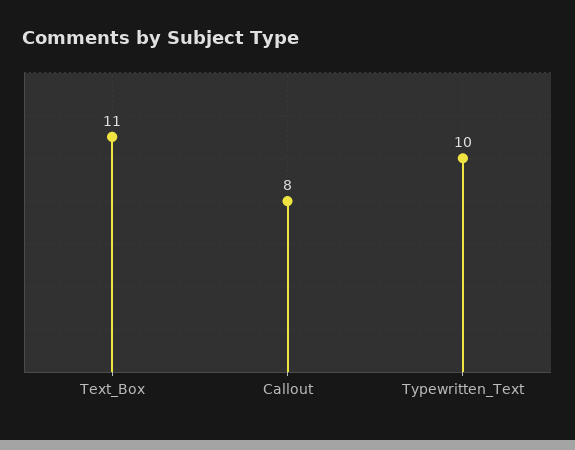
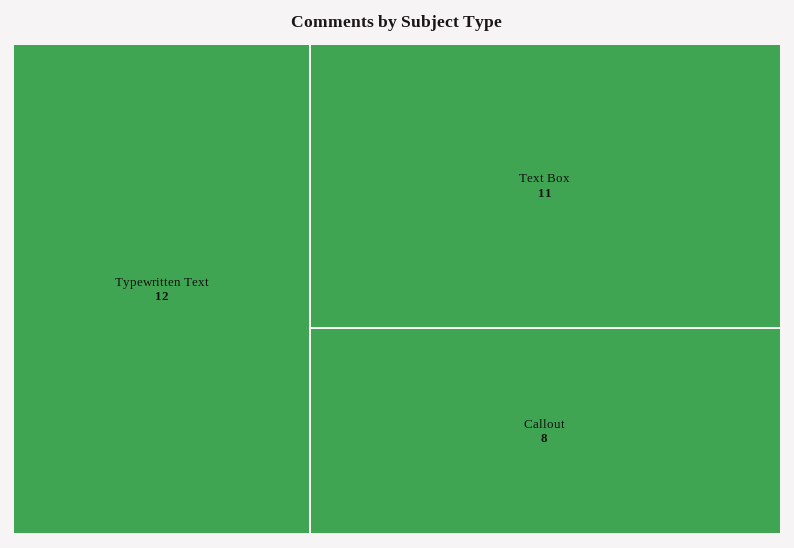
Typewritten_Text: 10 -> 12

